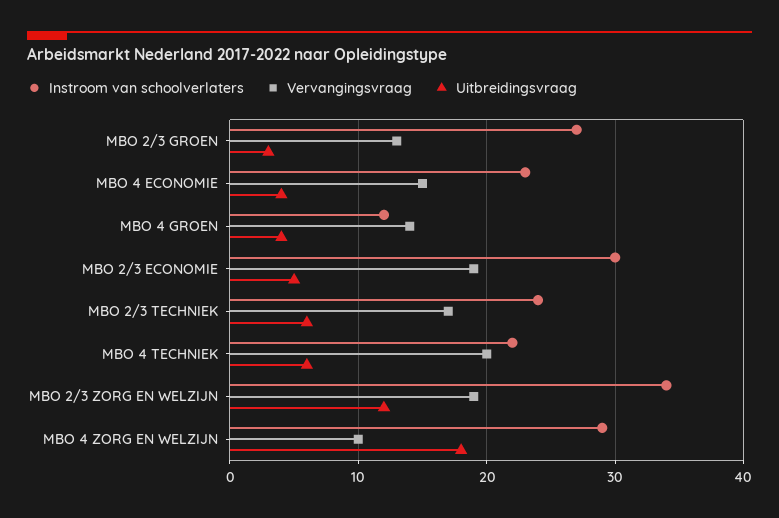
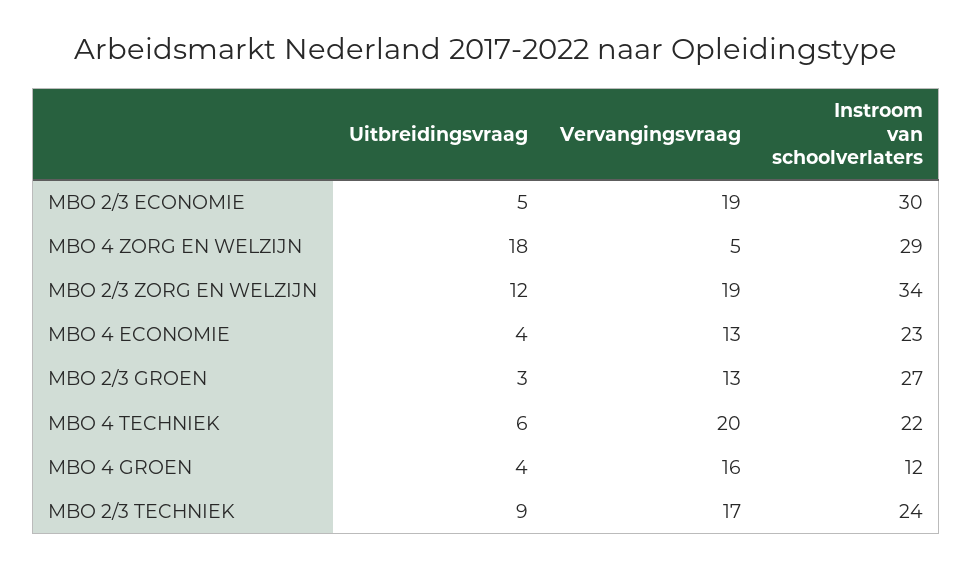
Vervangingsvraag, MBO 4 ECONOMIE: 15 -> 13
Vervangingsvraag, MBO 4 GROEN: 14 -> 16
Uitbreidingsvraag, MBO 2/3 TECHNIEK: 6 -> 9
Vervangingsvraag, MBO 4 ZORG EN WELZIJN: 10 -> 5

